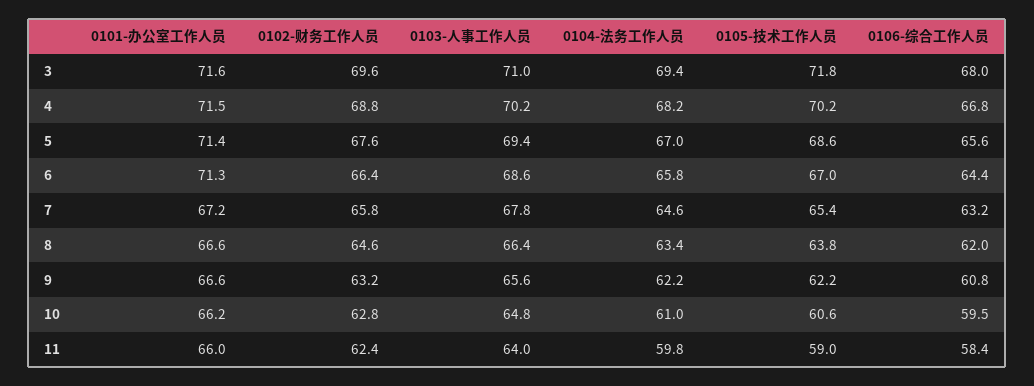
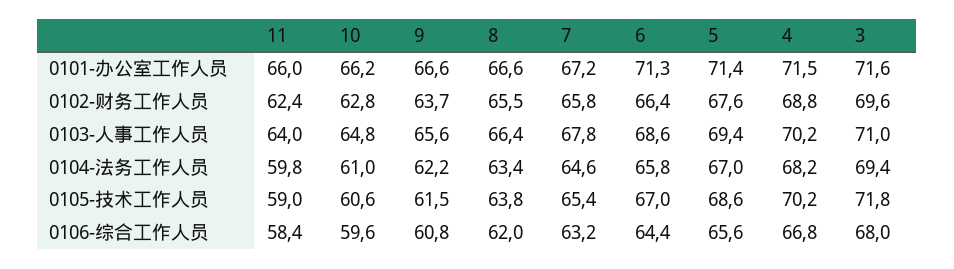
0102-财务工作人员, 8: 64.6 -> 65.5
0102-财务工作人员, 9: 63.2 -> 63.7
0105-技术工作人员, 9: 62.2 -> 61.5
0106-综合工作人员, 10: 59.5 -> 59.6

